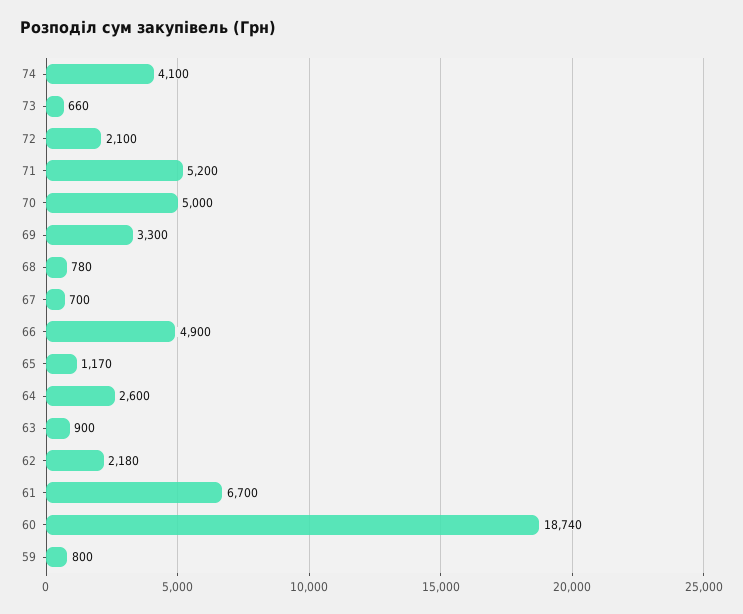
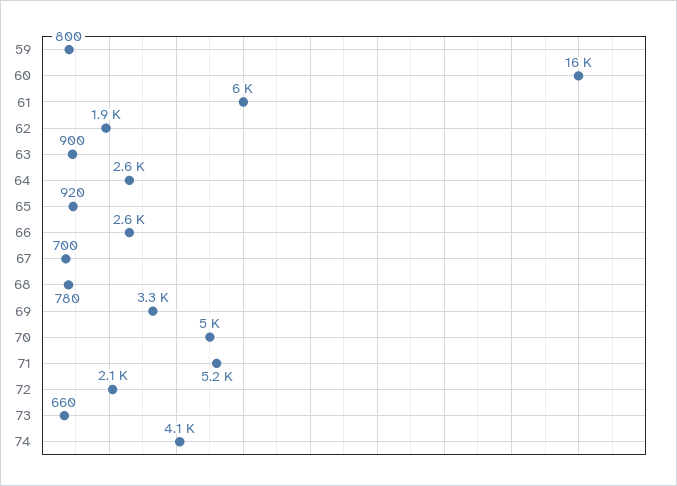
66: 4900 -> 2600
65: 1170 -> 920
62: 2180 -> 1900
61: 6700 -> 6000
60: 18740 -> 16000

